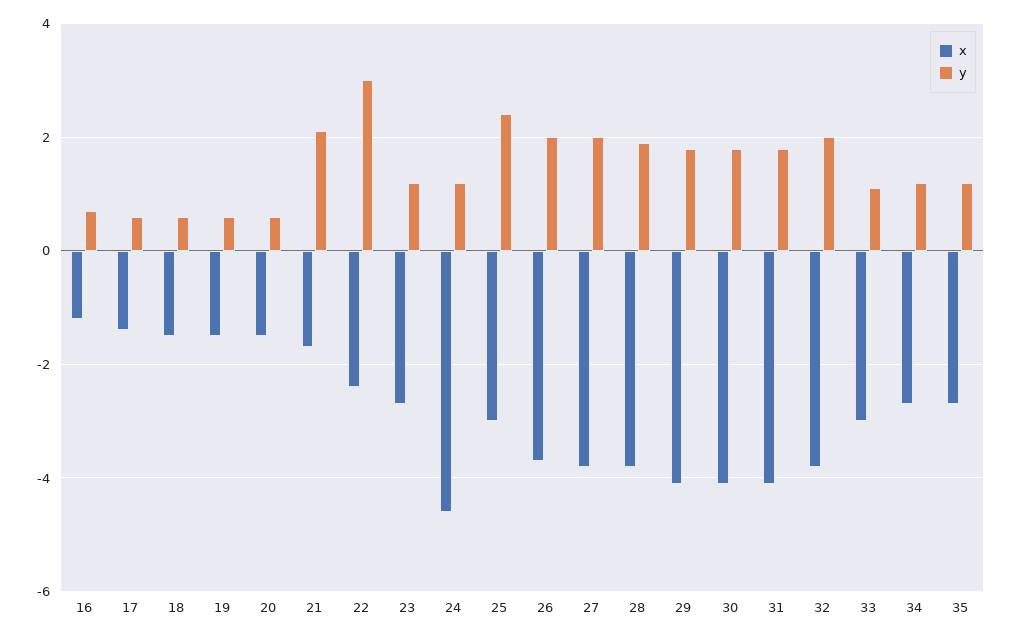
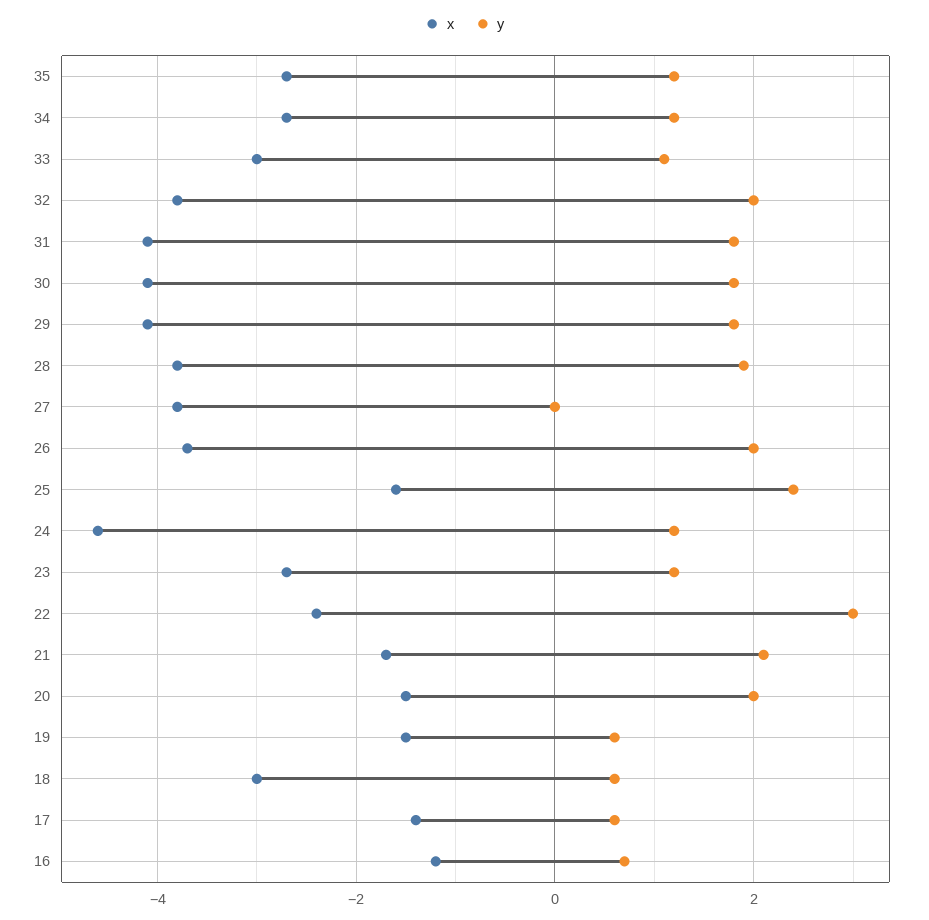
x, 18: -1.5 -> -3
y, 20: 0.5 -> 2
x, 25: -3 -> -1.5
y, 27: 2 -> 0

